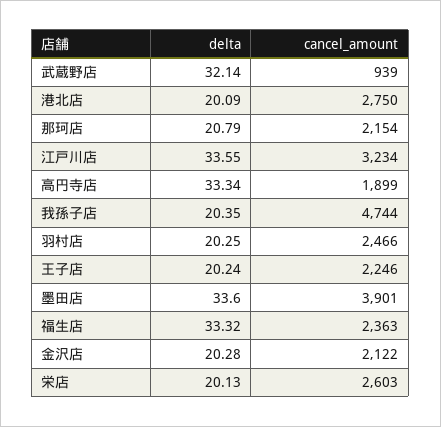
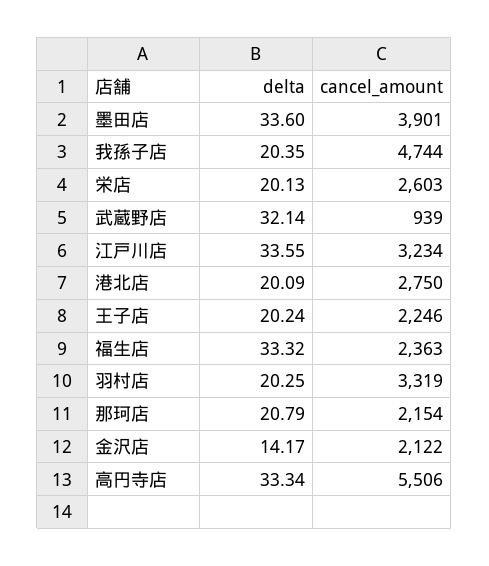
cancel_amount, 高円寺店: 1899 -> 5506
cancel_amount, 羽村店: 2466 -> 3319
delta, 金沢店: 20.28 -> 14.17

